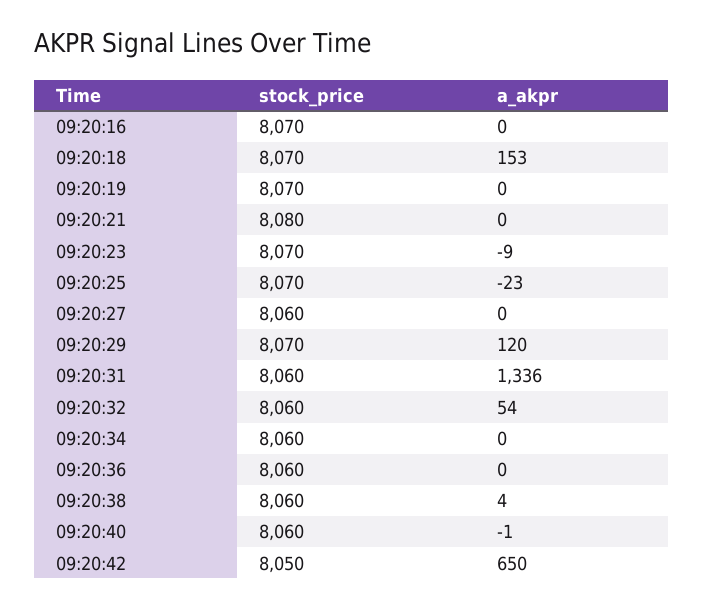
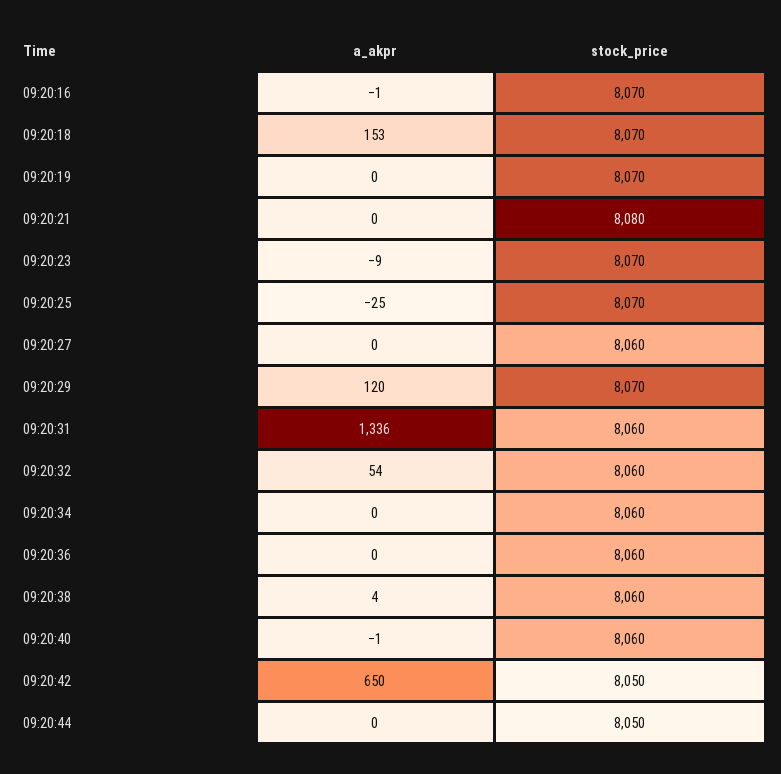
a_akpr, 09:20:16: 0 -> -1
a_akpr, 09:20:25: -23 -> -25
a_akpr, 09:20:44: none -> 0
stock_price, 09:20:44: none -> 8050

